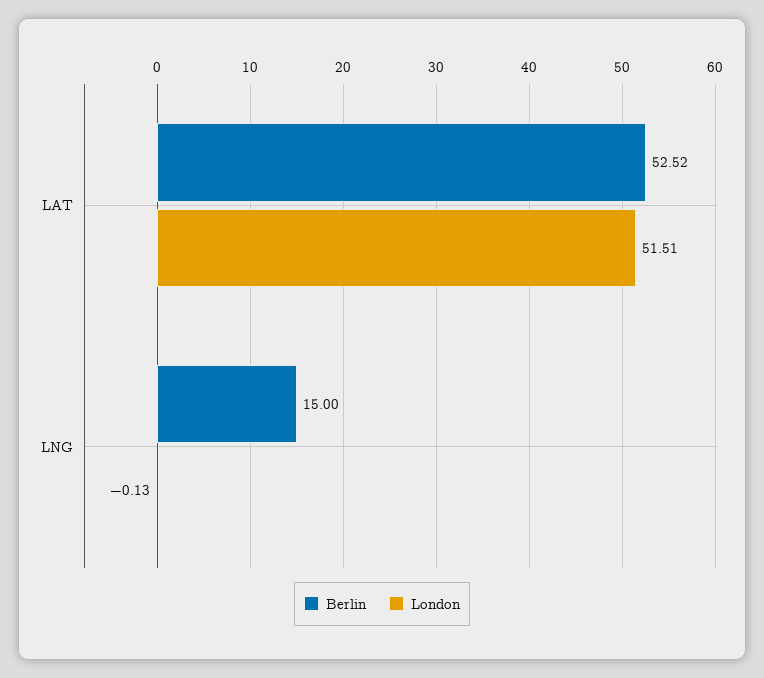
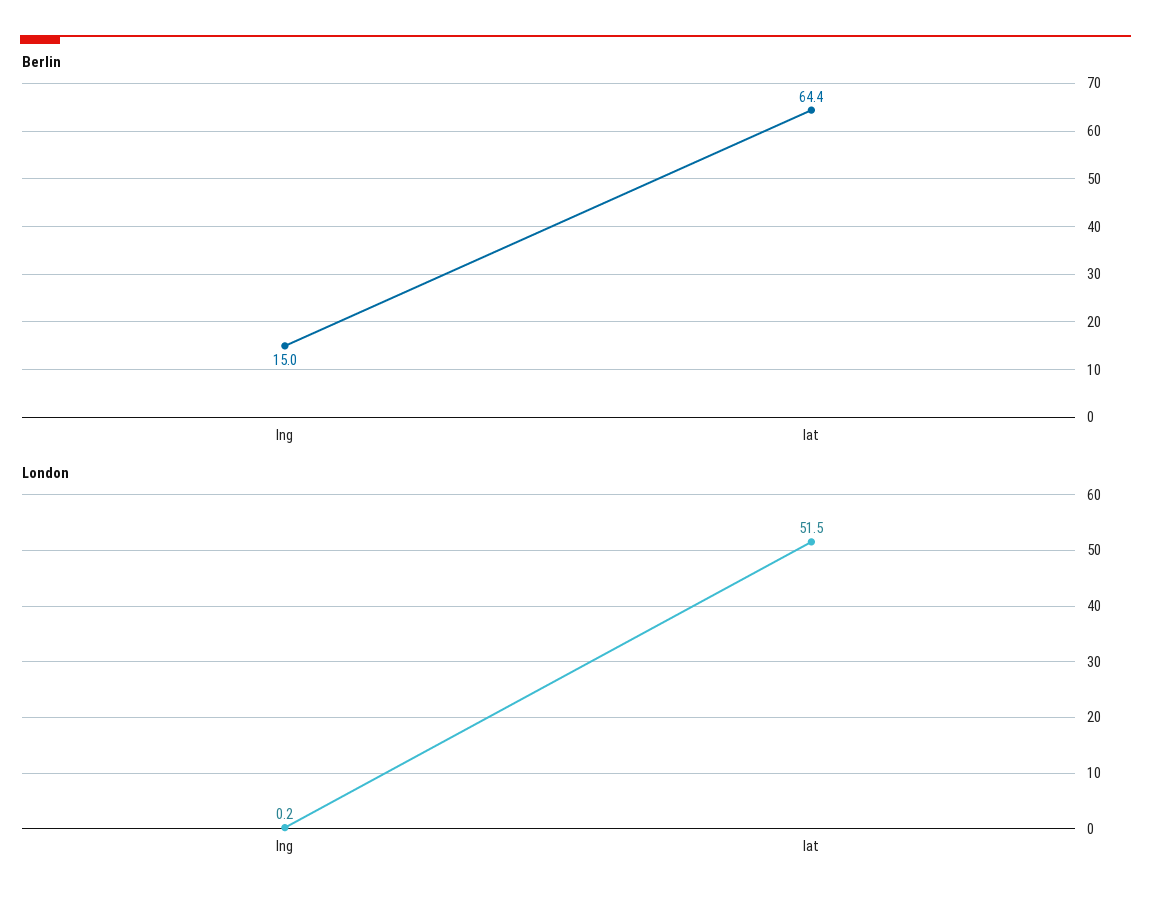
Berlin, LAT: 52.52 -> 64.4
London, LNG: -0.13 -> 0.2

